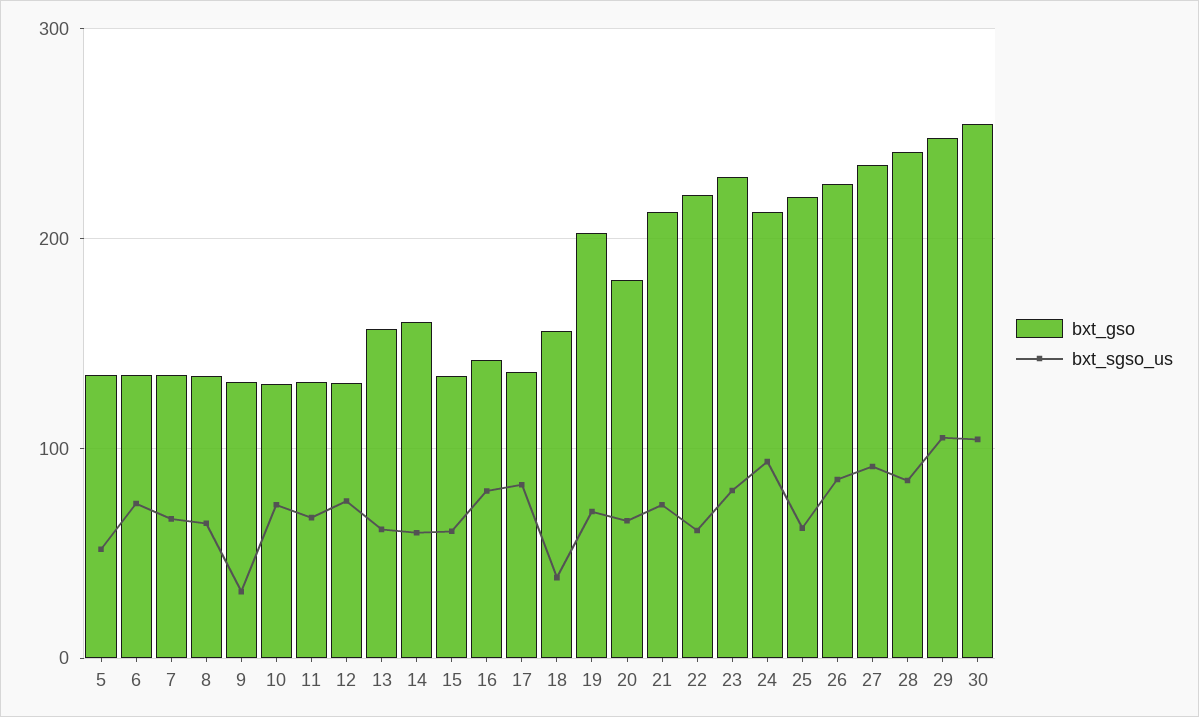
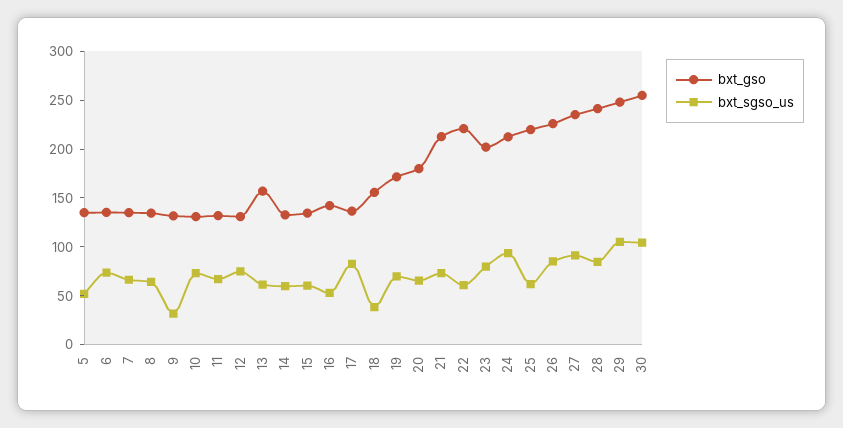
bxt_gso, 14: 160 -> 130
bxt_sgso_us, 16: 80 -> 50
bxt_gso, 19: 200 -> 170
bxt_gso, 23: 230 -> 200

